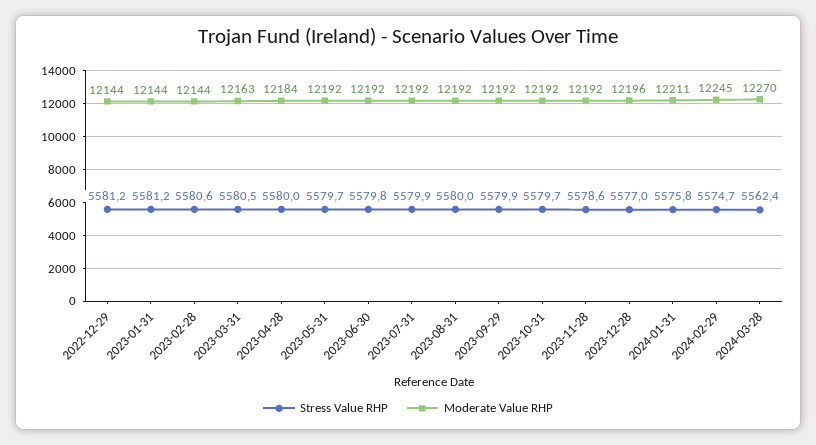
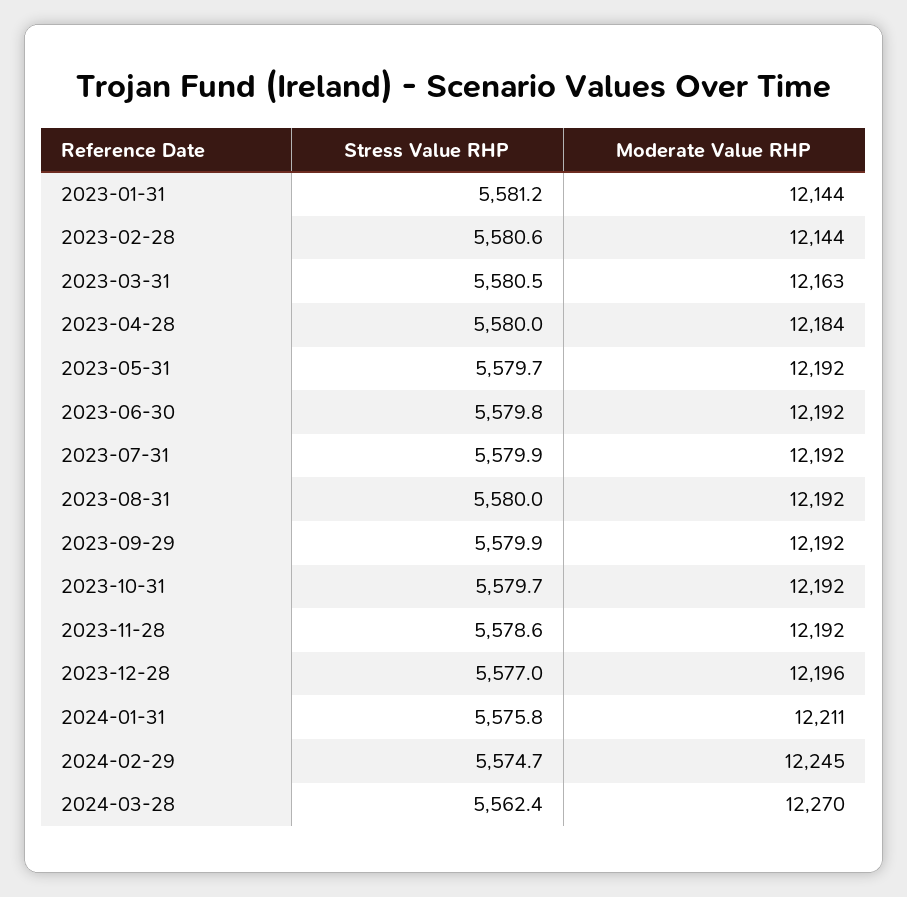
Stress Value RHP, 2022-12-29: 5581.2 -> none
Moderate Value RHP, 2022-12-29: 12144 -> none

